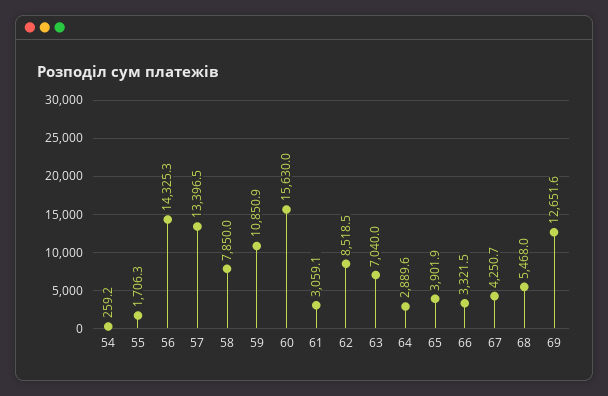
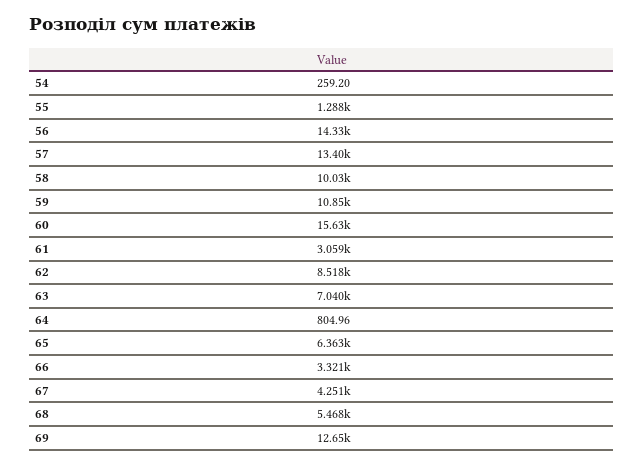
55: 1706.3 -> 1288
58: 7850 -> 10030
64: 2889.6 -> 804.96
65: 3901.9 -> 6363

